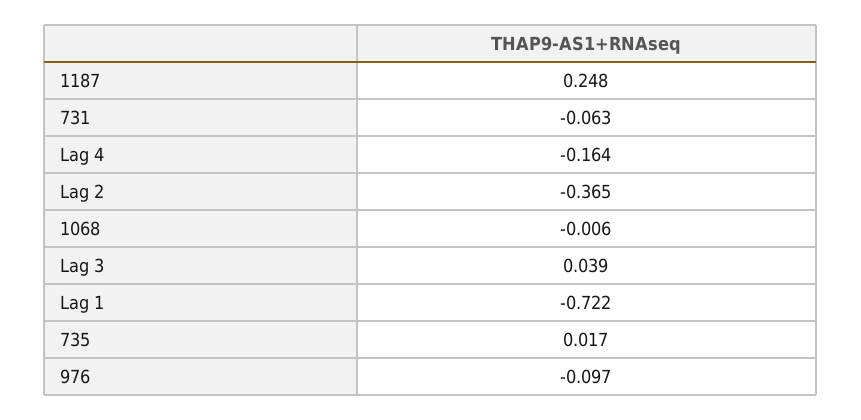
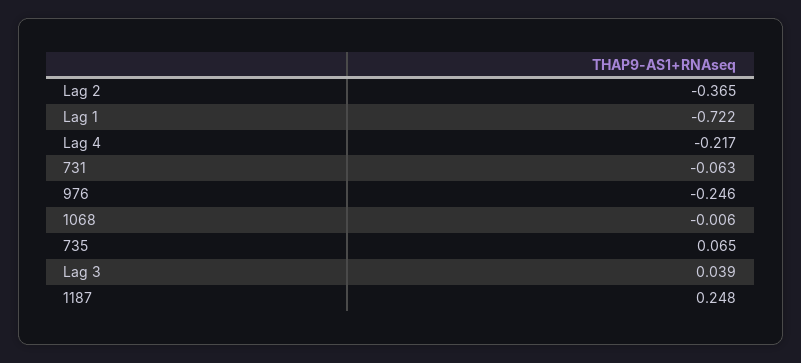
Lag 4: -0.164 -> -0.217
735: 0.017 -> 0.065
976: -0.097 -> -0.246

